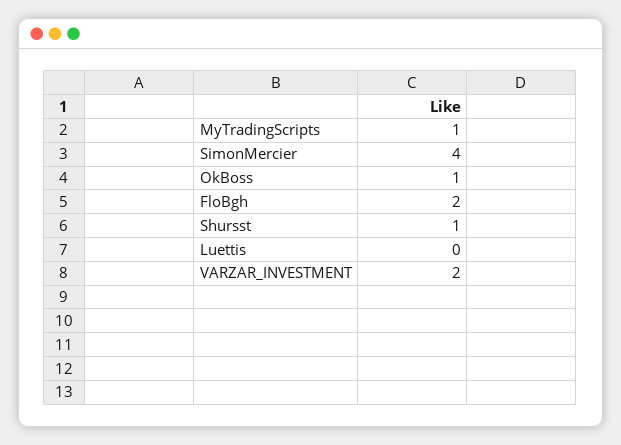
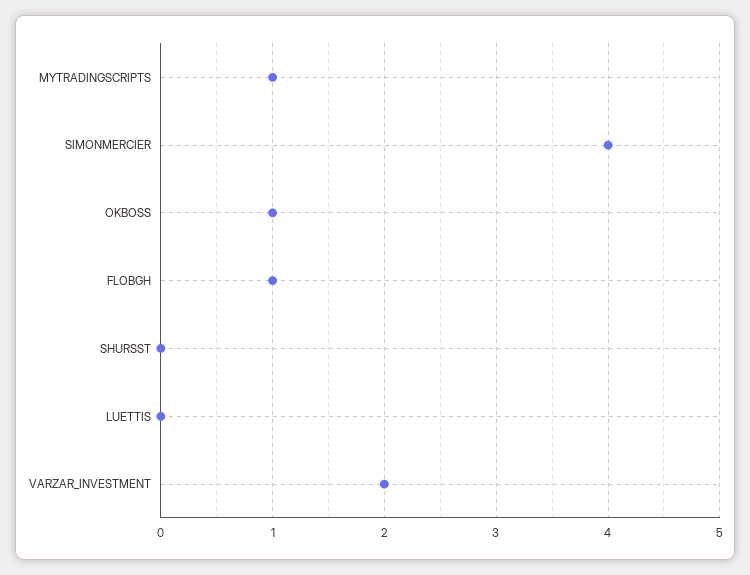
FloBgh: 2 -> 1
Shursst: 1 -> 0

